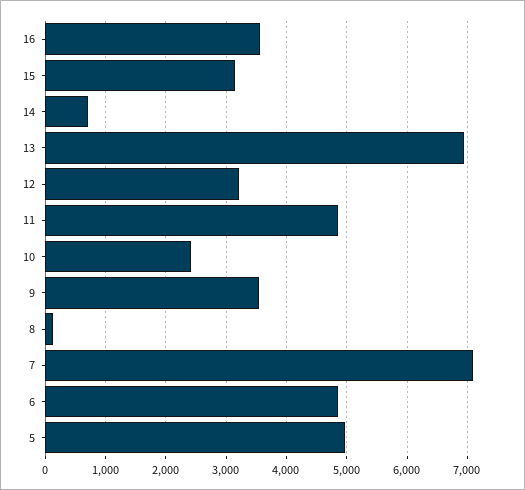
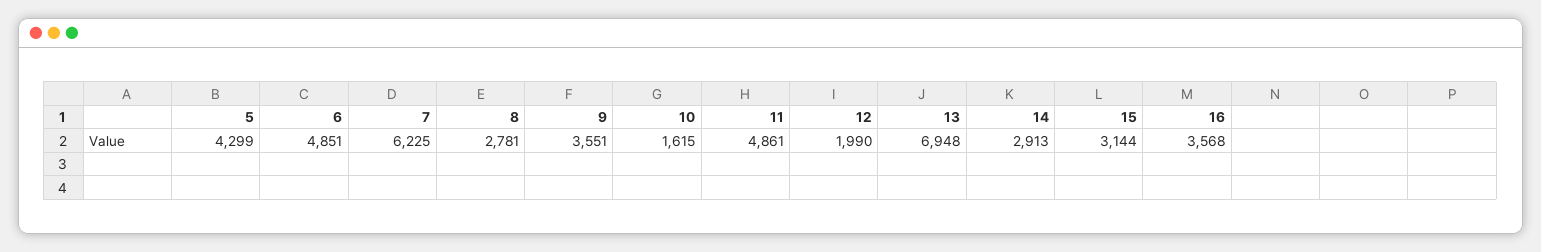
14: 700 -> 2913
12: 3200 -> 1990
10: 2400 -> 1615
8: 100 -> 2781
7: 7100 -> 6225
5: 5000 -> 4299

